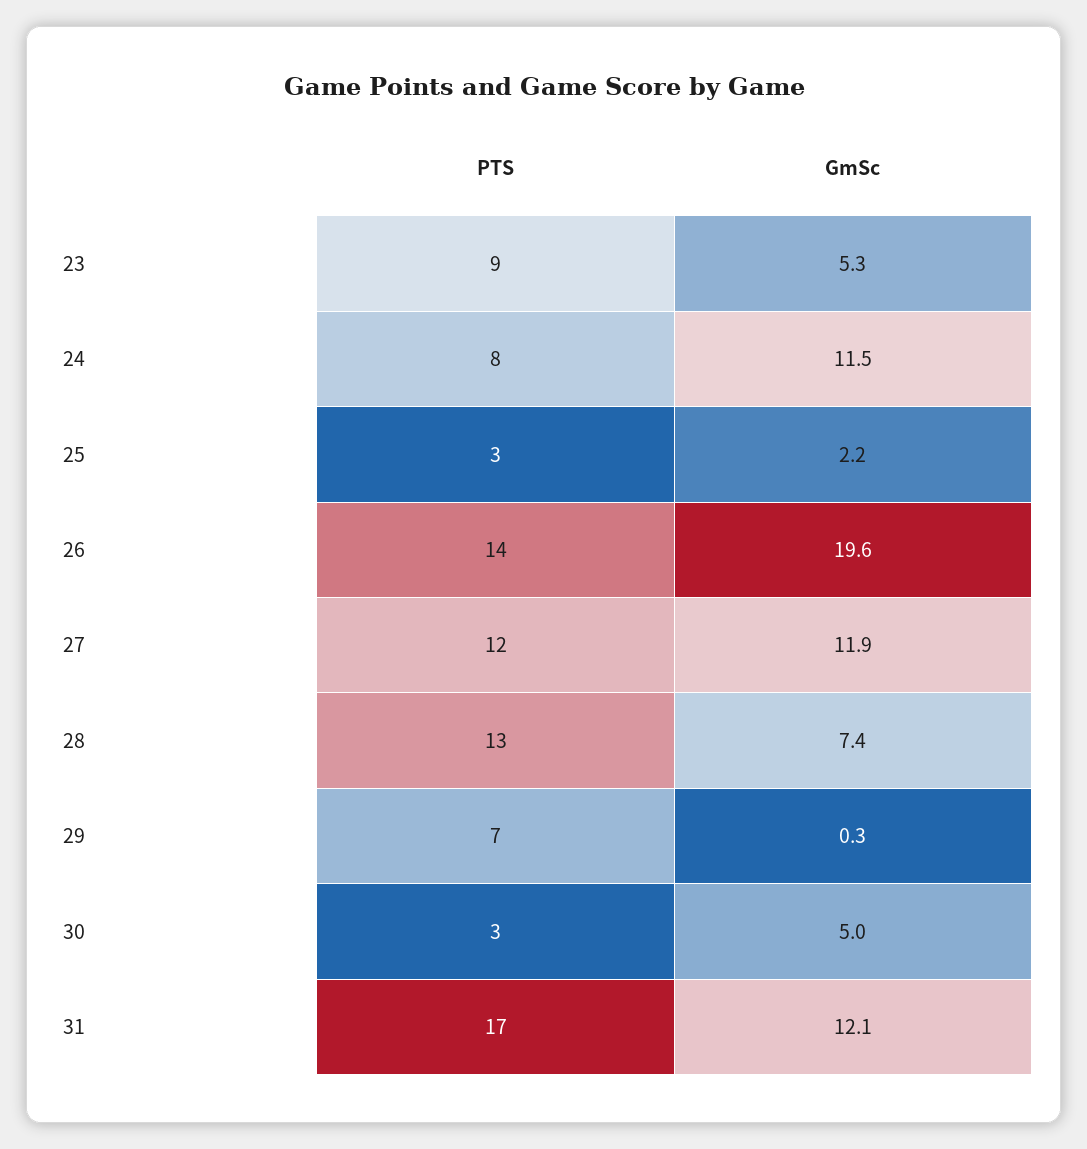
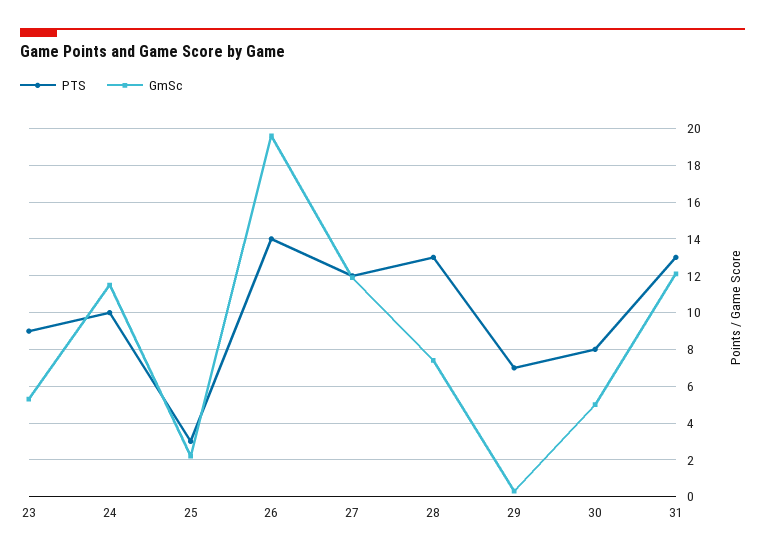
PTS, 24: 8 -> 10
PTS, 30: 3 -> 8
PTS, 31: 17 -> 13

